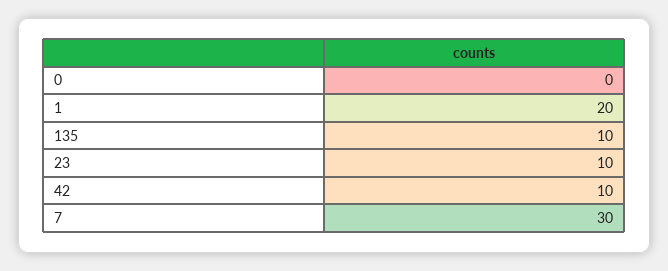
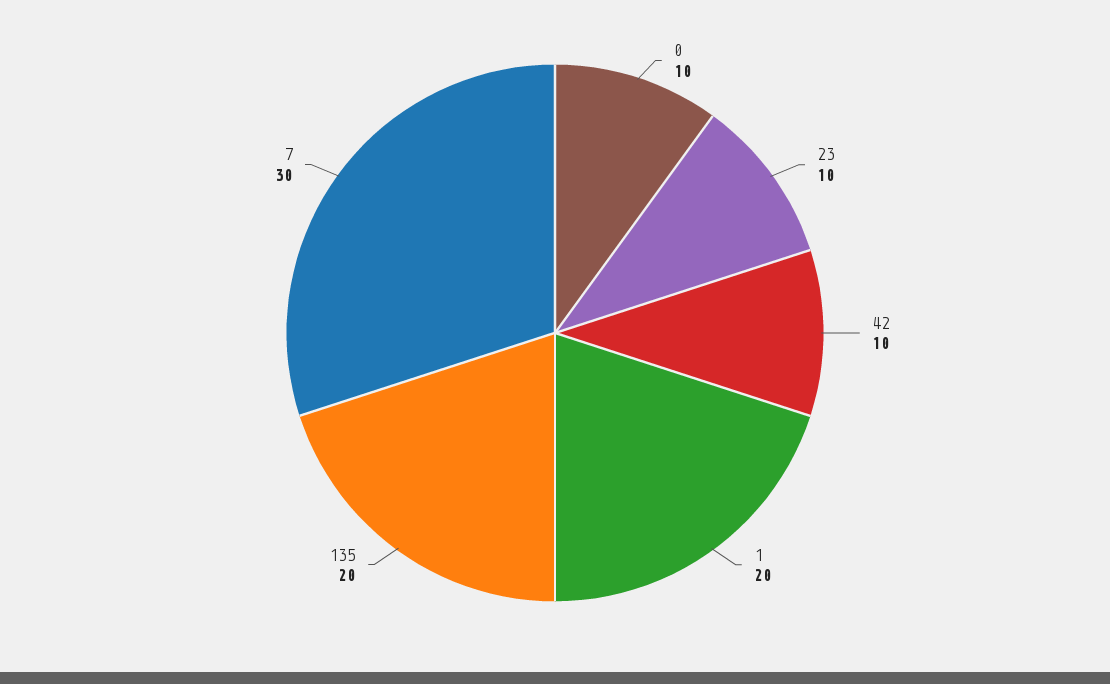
0: 0 -> 10
135: 10 -> 20

